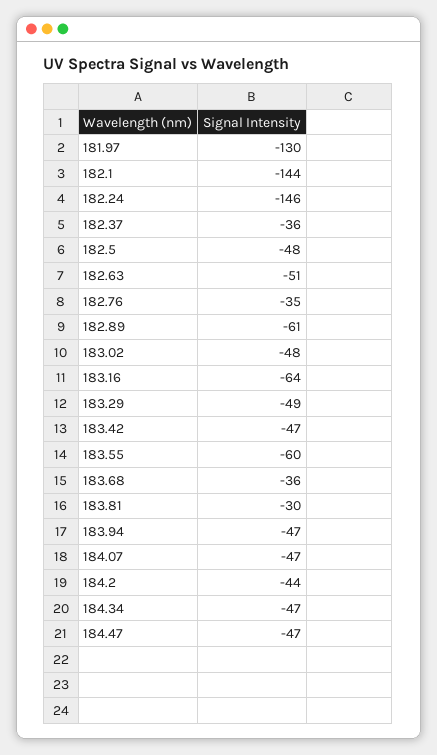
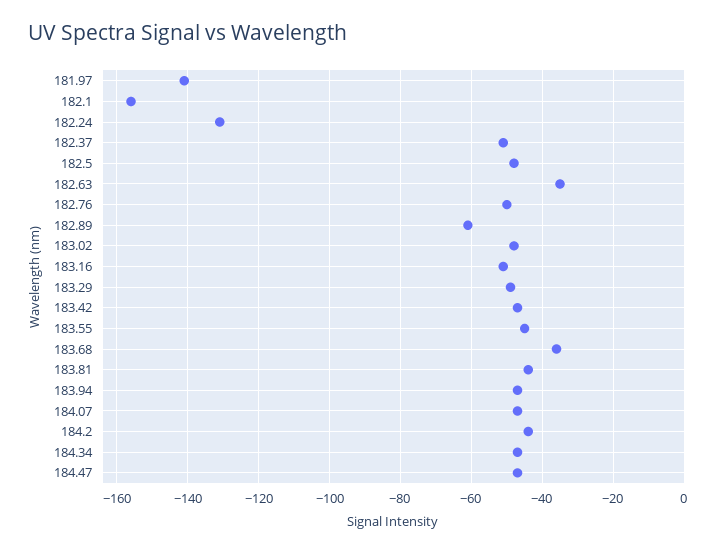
181.97: -130 -> -140
182.1: -144 -> -155
182.24: -146 -> -130
182.37: -36 -> -50
182.63: -51 -> -35
182.76: -35 -> -50
183.16: -64 -> -50
183.55: -60 -> -45
183.81: -30 -> -45

